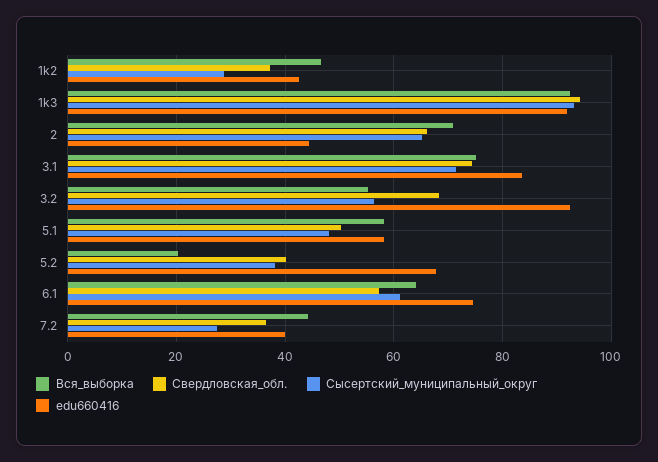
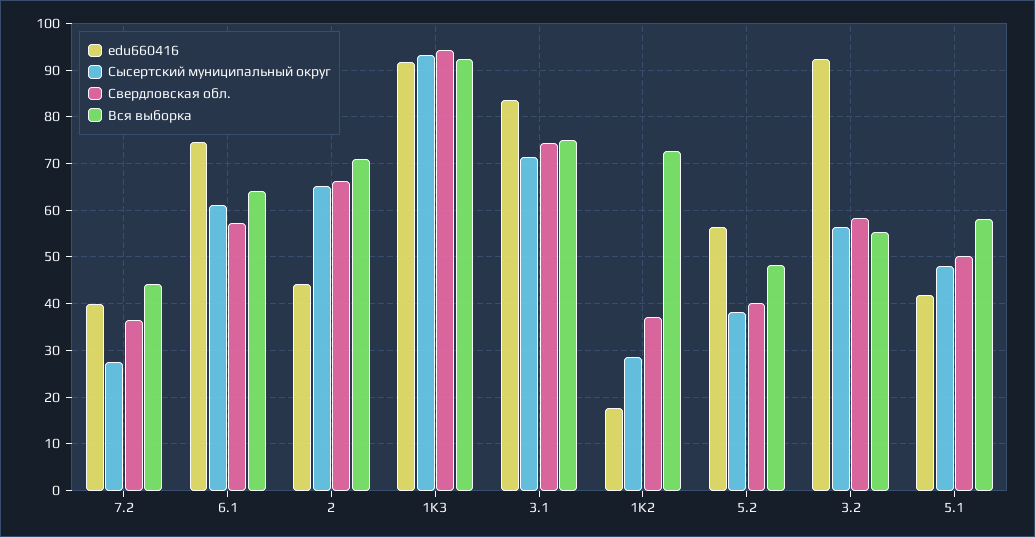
Вся_выборка, 1k2: 46 -> 72
edu660416, 1k2: 42 -> 18
Свердловская_обл., 3.2: 68 -> 58
edu660416, 5.1: 58 -> 42
Вся_выборка, 5.2: 20 -> 48
edu660416, 5.2: 68 -> 56

